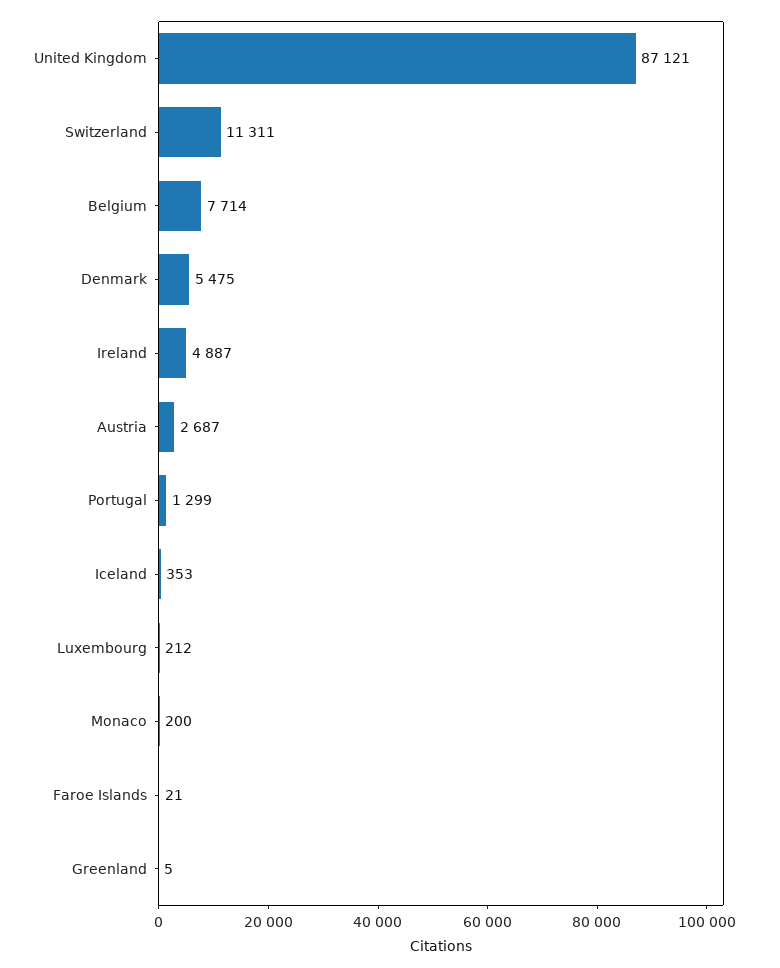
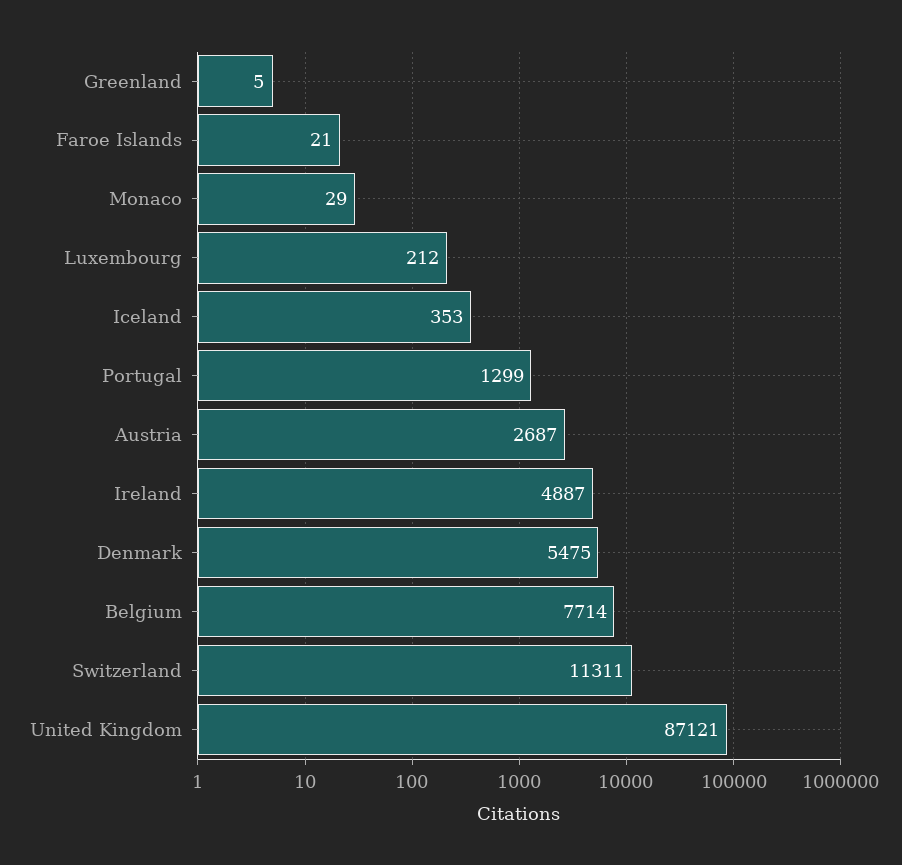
Monaco: 200 -> 29

